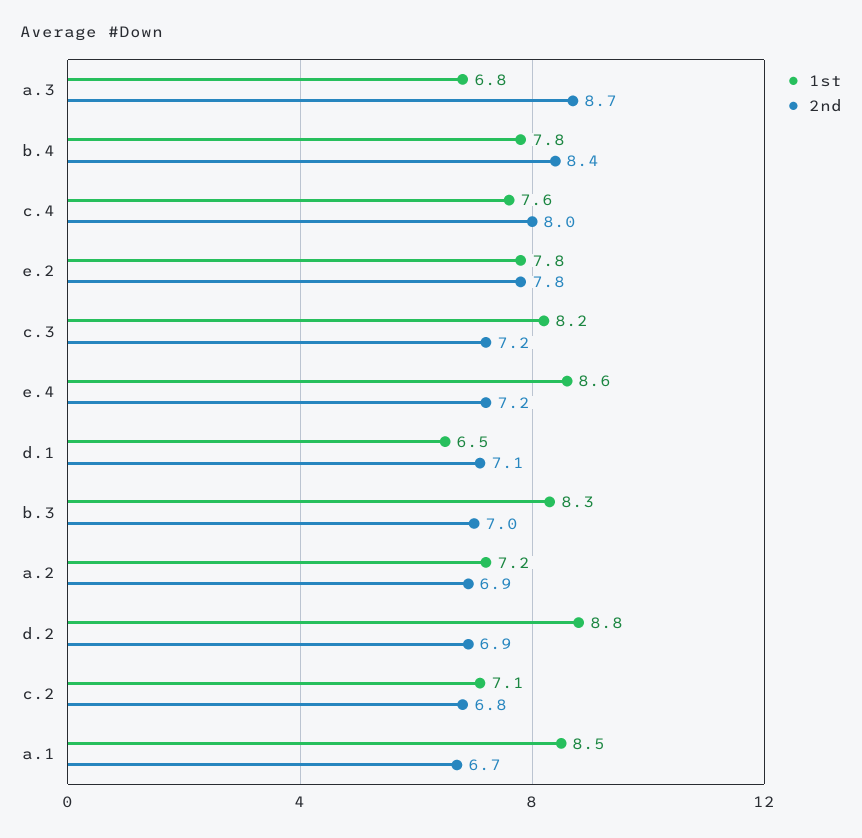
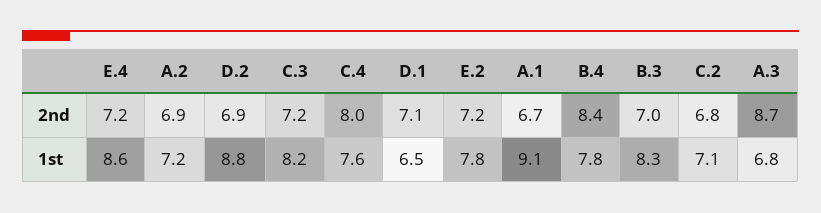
2nd, e.2: 7.8 -> 7.2
1st, a.1: 8.5 -> 9.1

